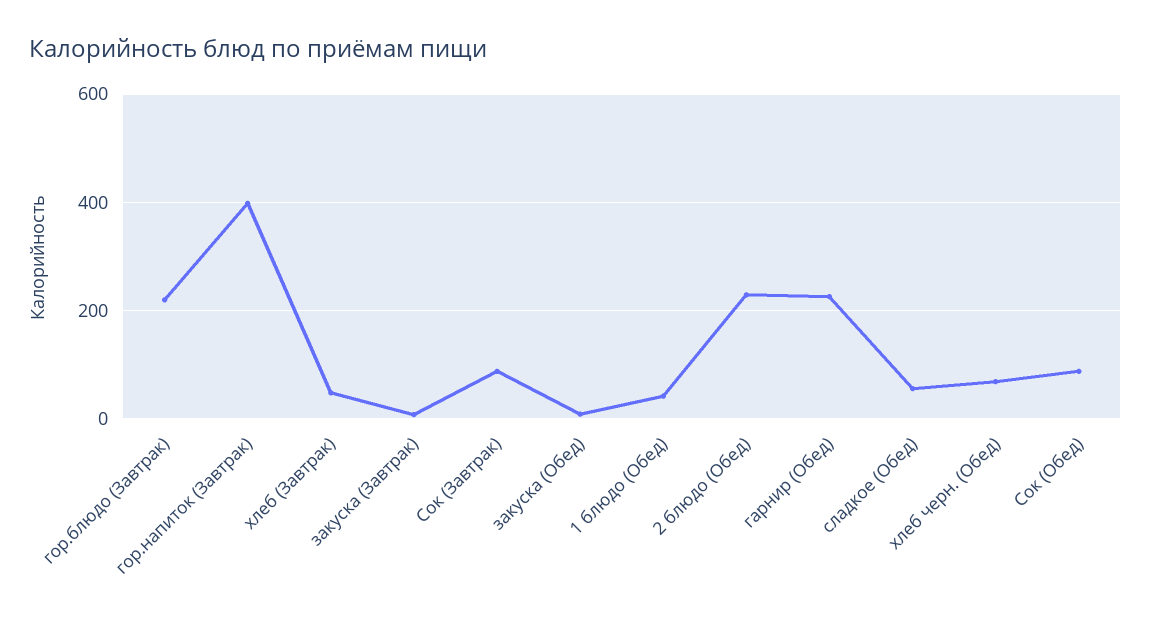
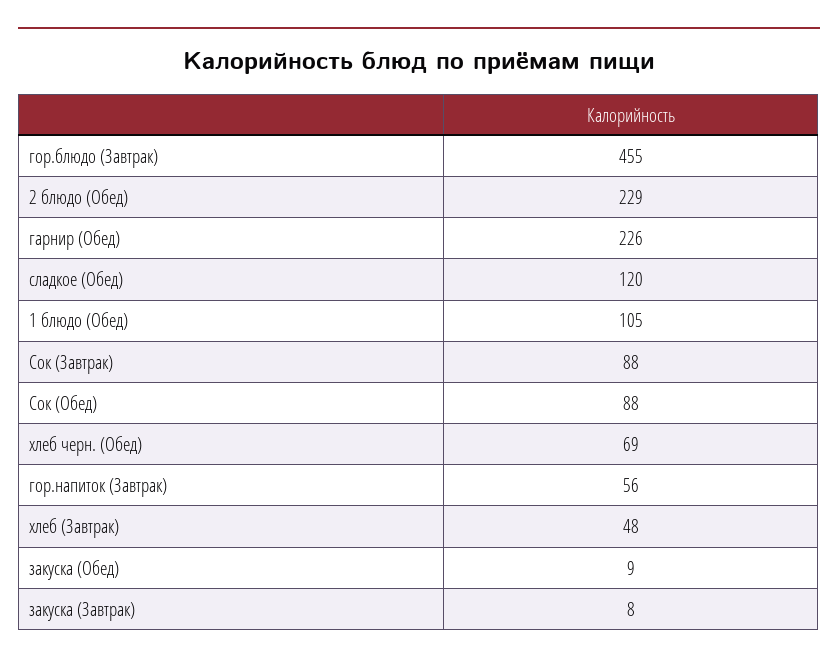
гор.блюдо (Завтрак): 220 -> 455
гор.напиток (Завтрак): 400 -> 56
1 блюдо (Обед): 40 -> 105
сладкое (Обед): 60 -> 120

